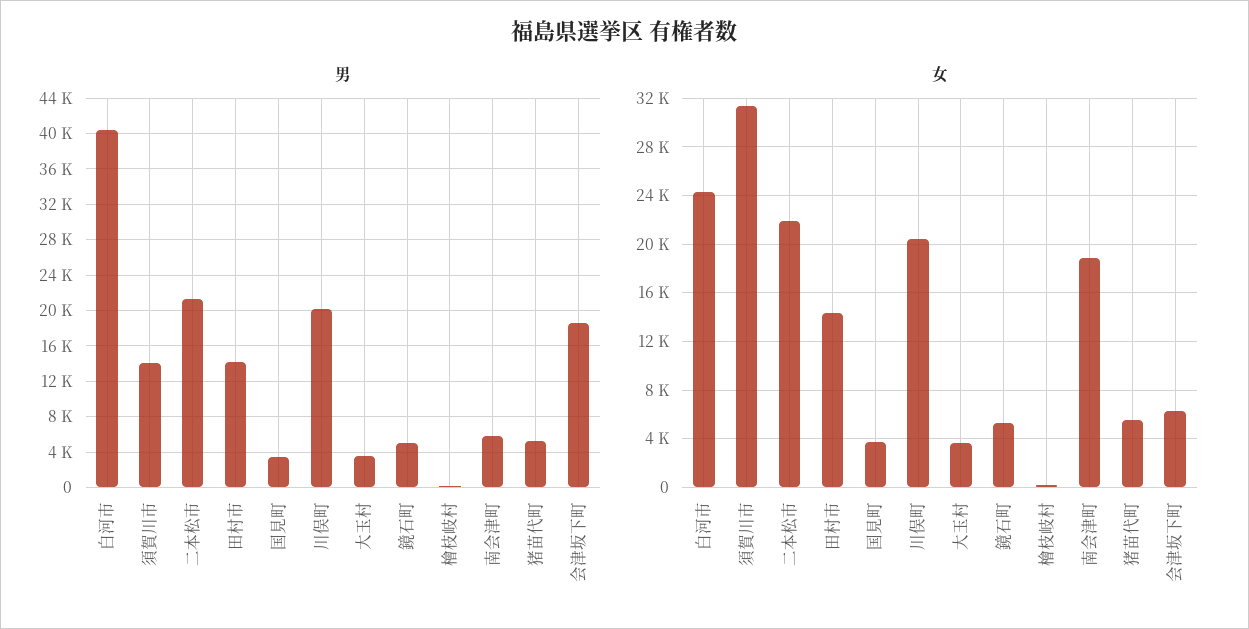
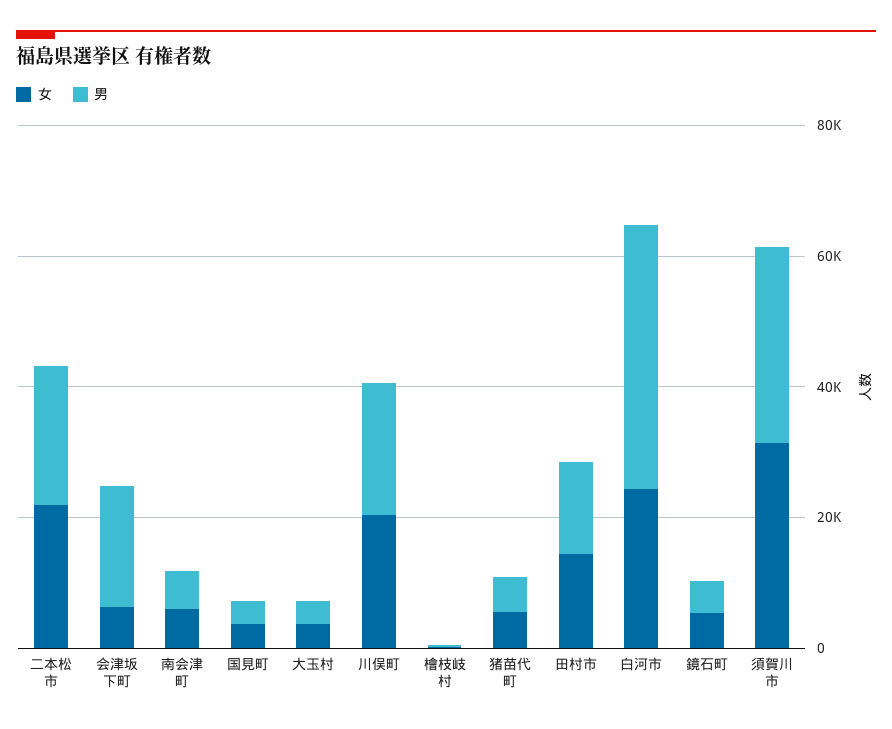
男, 須賀川市: 14000 -> 30000
女, 南会津町: 19000 -> 5000

